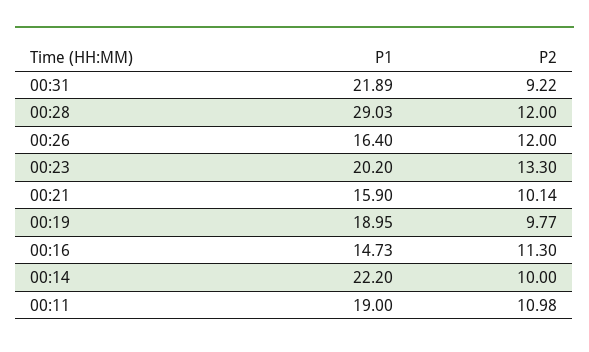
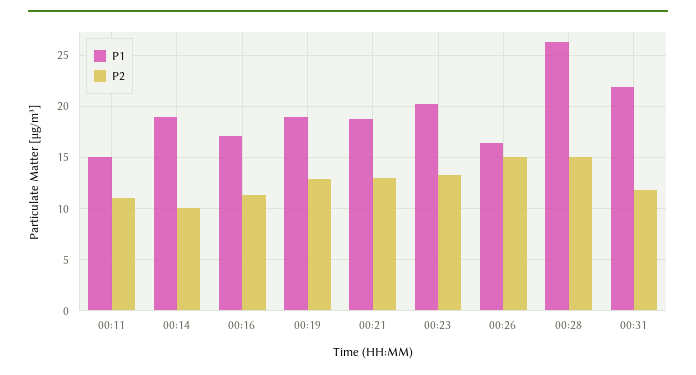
P2, 00:31: 9.22 -> 12
P1, 00:28: 29.03 -> 26
P2, 00:28: 12 -> 15
P2, 00:26: 12 -> 15
P1, 00:21: 15.9 -> 19
P2, 00:21: 10.14 -> 13
P2, 00:19: 9.77 -> 13
P1, 00:16: 14.73 -> 17
P1, 00:14: 22.2 -> 19
P1, 00:11: 19 -> 15

